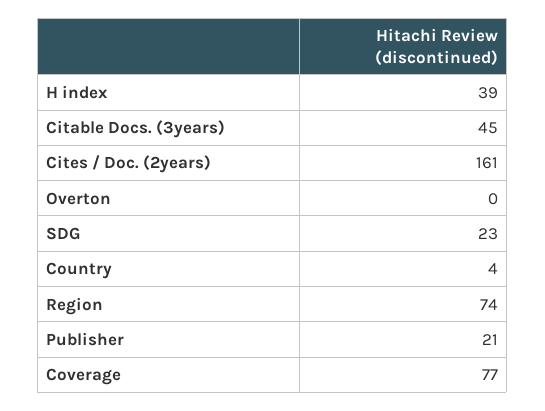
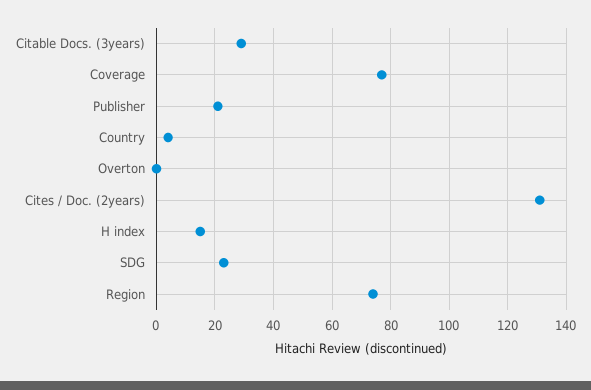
H index: 39 -> 15
Citable Docs. (3years): 45 -> 30
Cites / Doc. (2years): 161 -> 130

